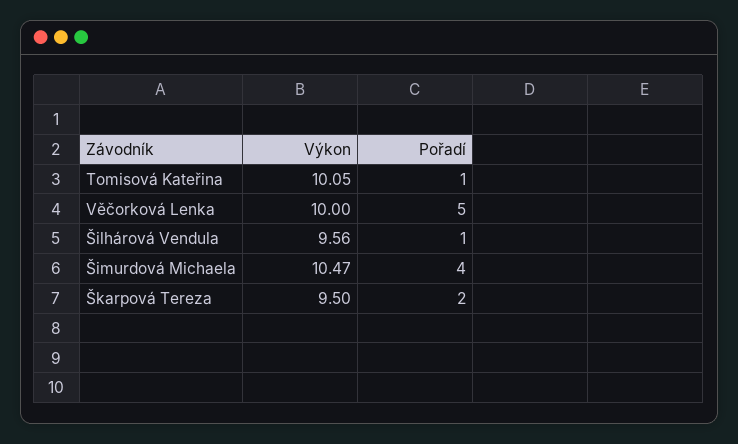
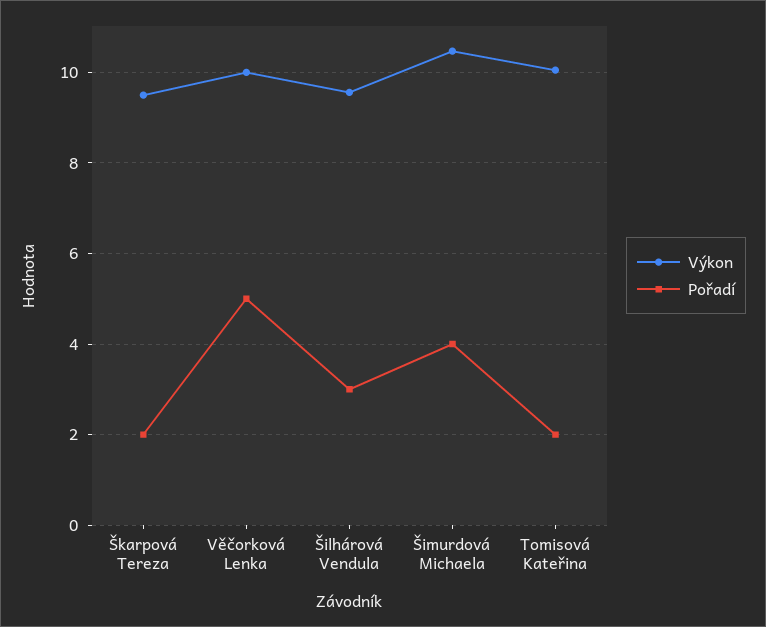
Pořadí, Tomisová Kateřina: 1 -> 2
Pořadí, Šilhárová Vendula: 1 -> 3

